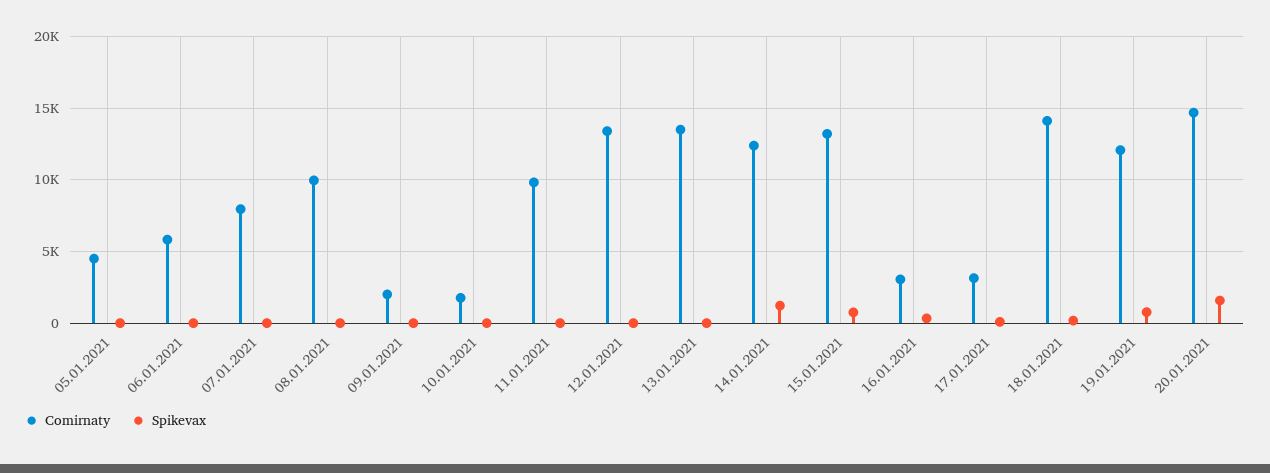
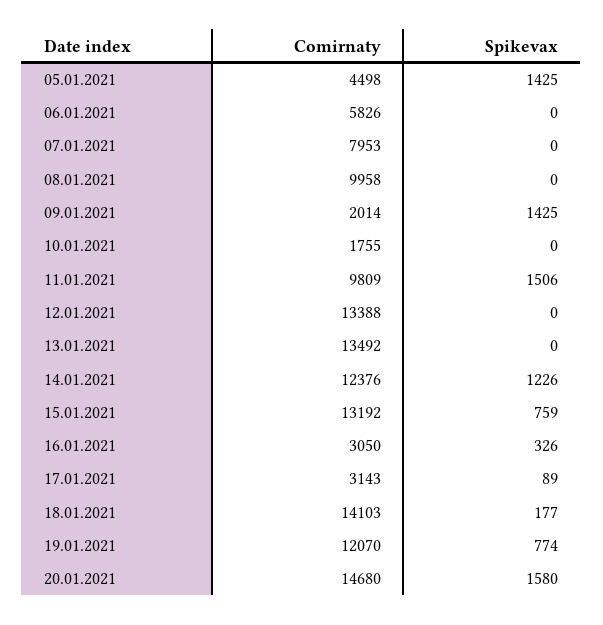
Spikevax, 05.01.2021: 0 -> 1425
Spikevax, 09.01.2021: 0 -> 1425
Spikevax, 11.01.2021: 0 -> 1506

